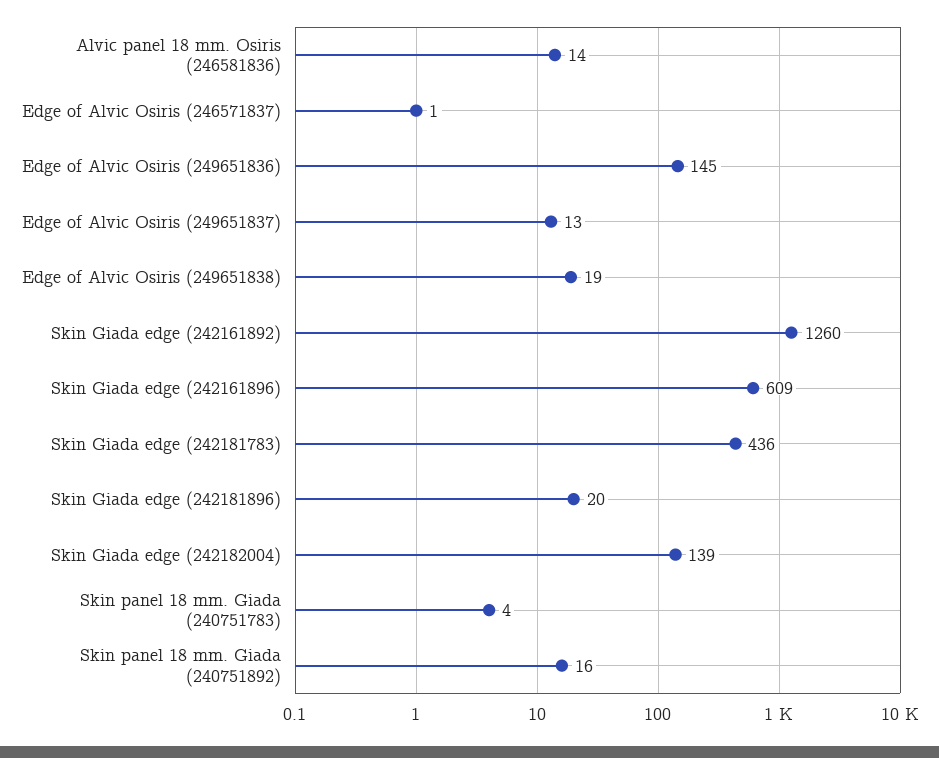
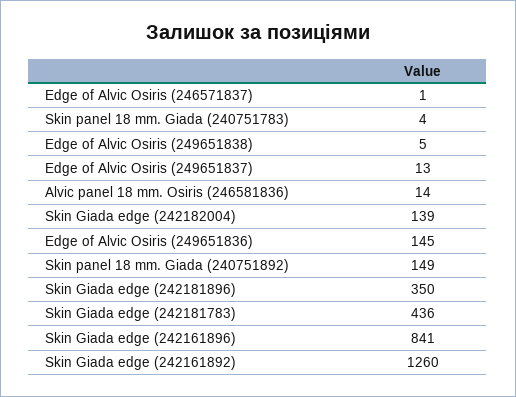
Edge of Alvic Osiris (249651838): 19 -> 5
Skin Giada edge (242161896): 609 -> 841
Skin Giada edge (242181896): 20 -> 350
Skin panel 18 mm. Giada (240751892): 16 -> 149

